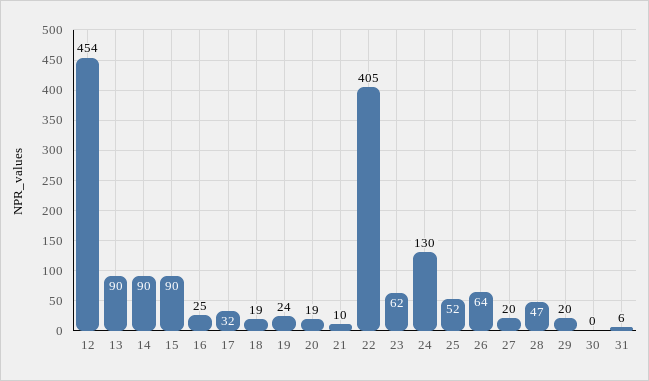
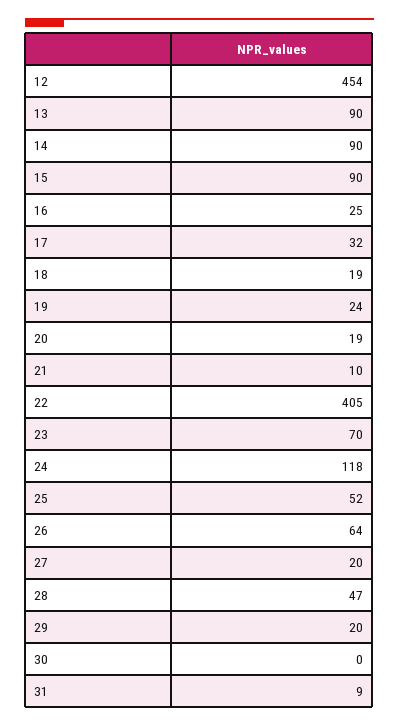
23: 62 -> 70
24: 130 -> 118
31: 6 -> 9

